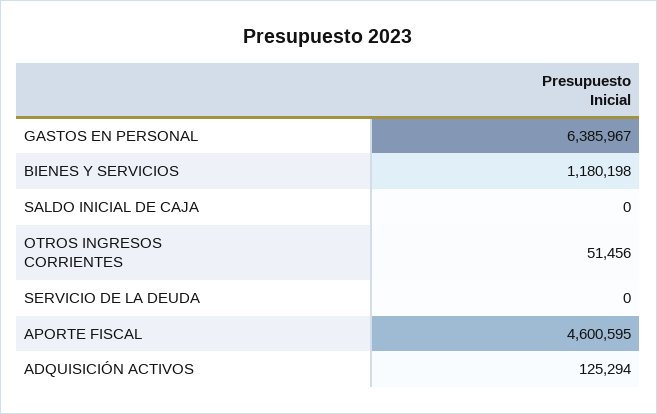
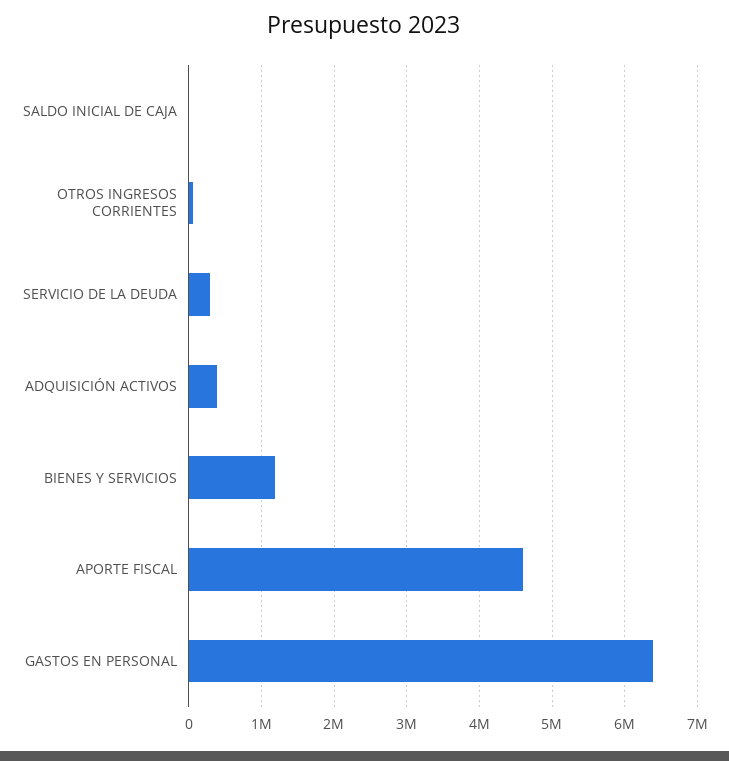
SERVICIO DE LA DEUDA: 0 -> 300000
ADQUISICIÓN ACTIVOS: 125294 -> 400000

